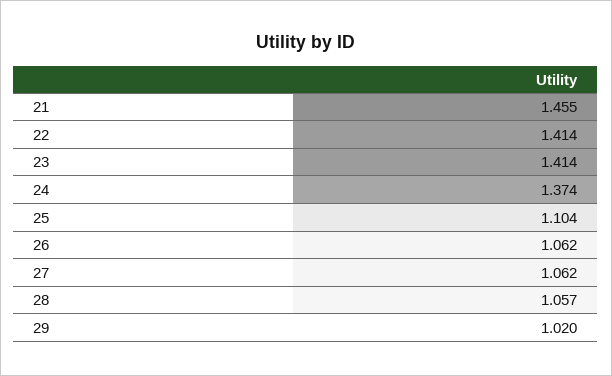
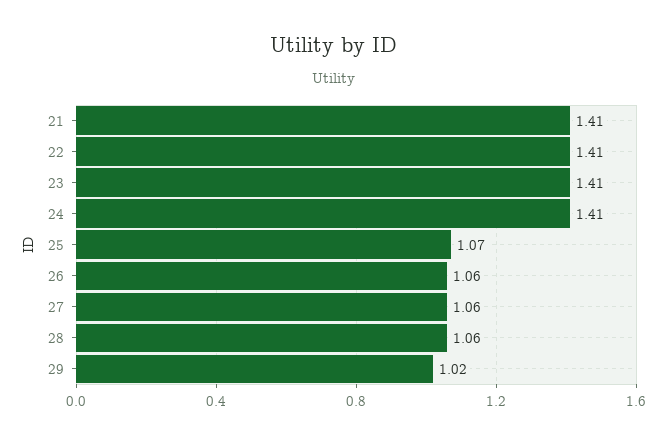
21: 1.455 -> 1.41
24: 1.374 -> 1.41
25: 1.104 -> 1.07

